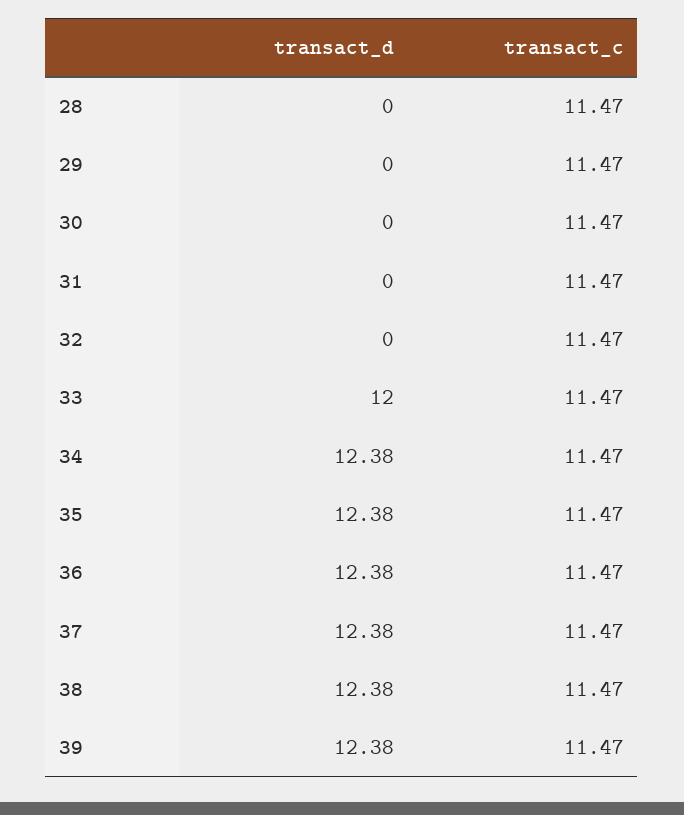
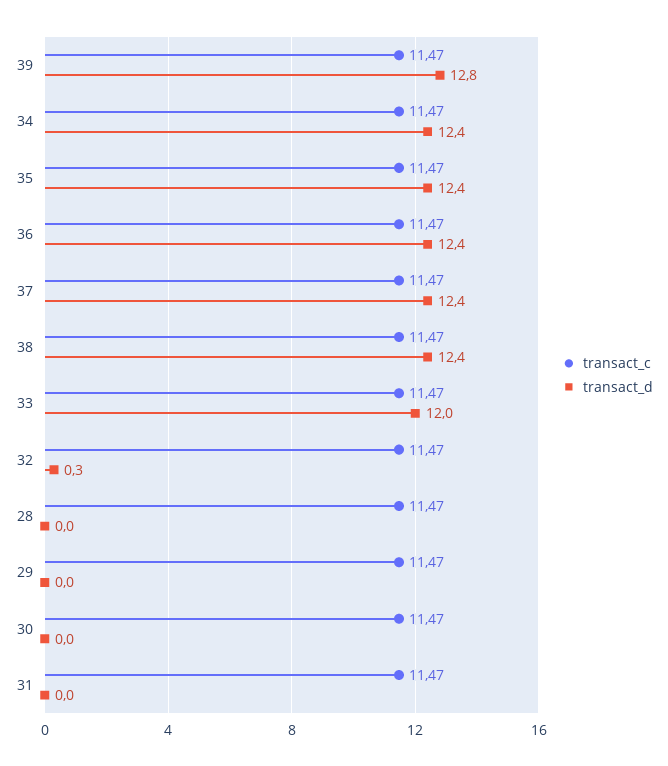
transact_d, 32: 0 -> 0.3
transact_d, 39: 12.38 -> 12.8

